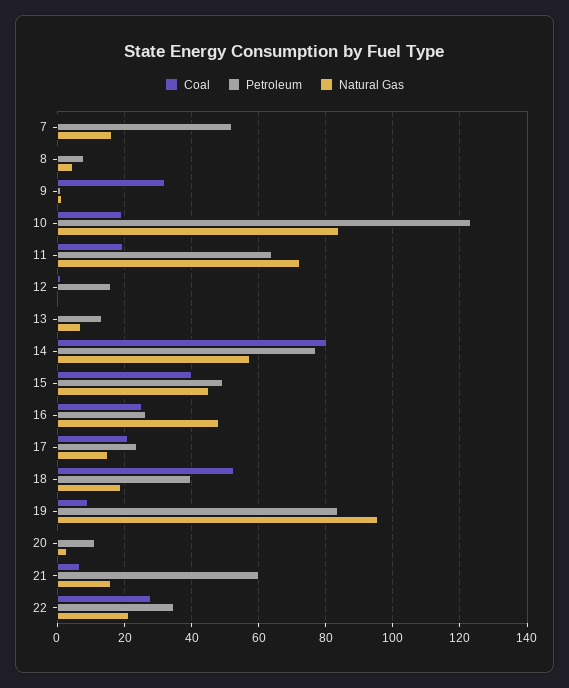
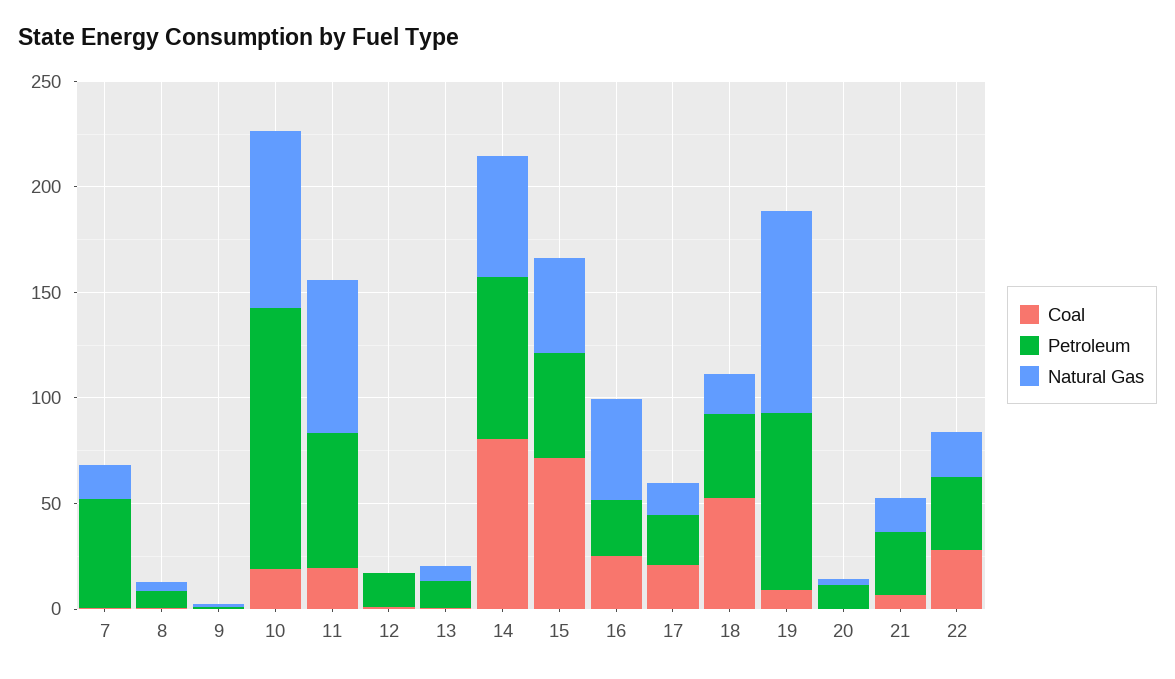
Coal, 9: 32 -> 0
Coal, 15: 40 -> 70
Petroleum, 21: 60 -> 30

